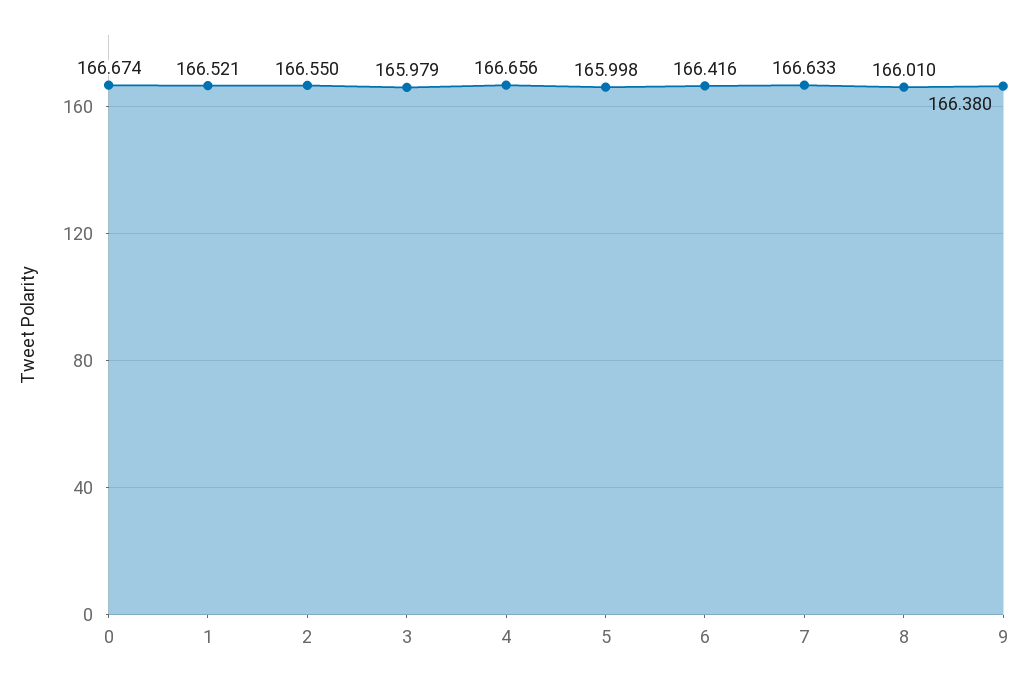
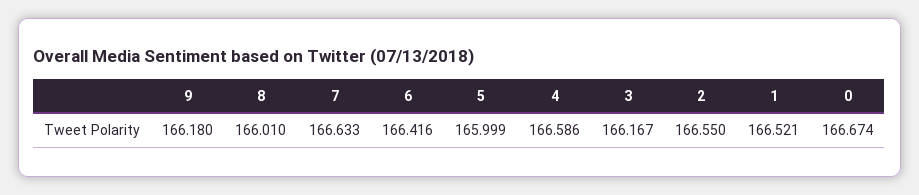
3: 165.979 -> 166.167
4: 166.656 -> 166.586
5: 165.998 -> 165.999
9: 166.38 -> 166.18

